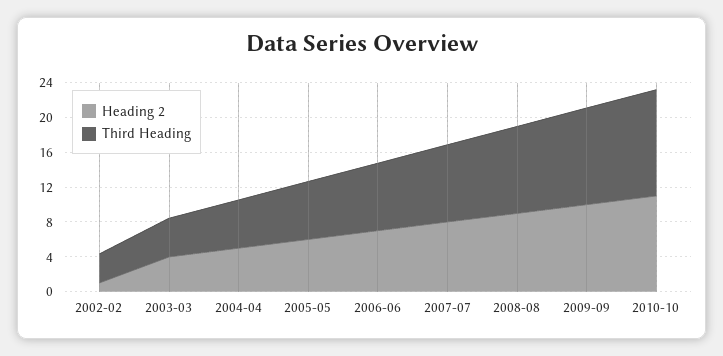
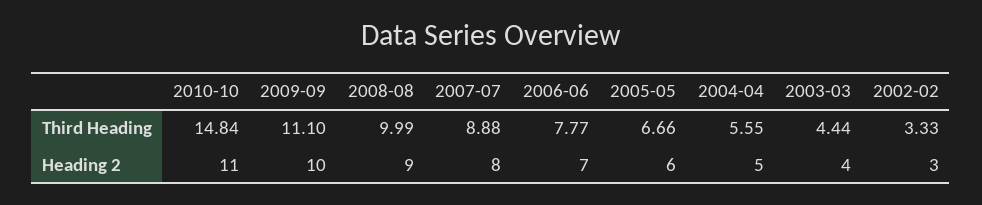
Heading 2, 2002-02: 1 -> 3
Third Heading, 2010-10: 12 -> 14.84

